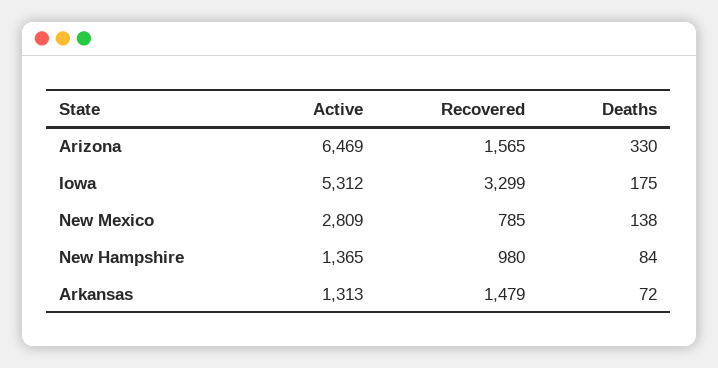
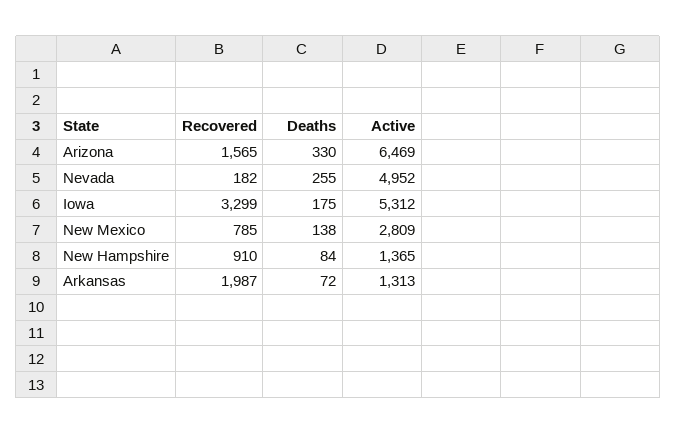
Recovered, New Hampshire: 980 -> 910
Recovered, Arkansas: 1479 -> 1987
Recovered, Nevada: none -> 182
Deaths, Nevada: none -> 255
Active, Nevada: none -> 4952

